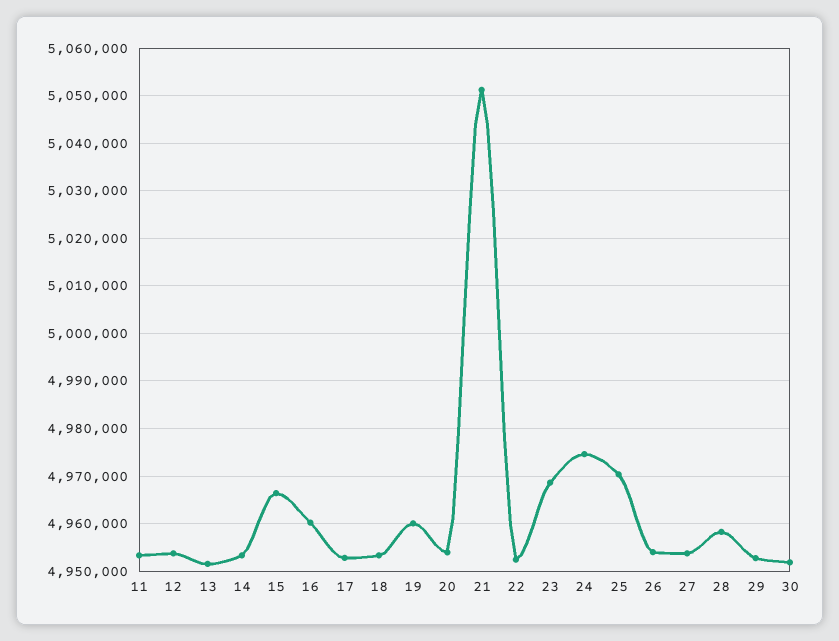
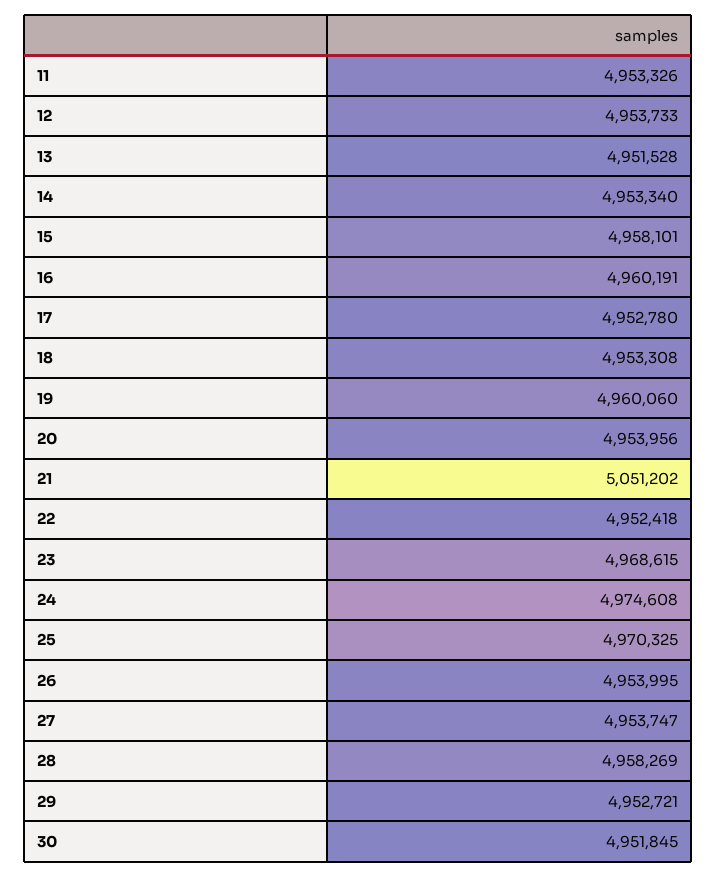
15: 4966000 -> 4958101

